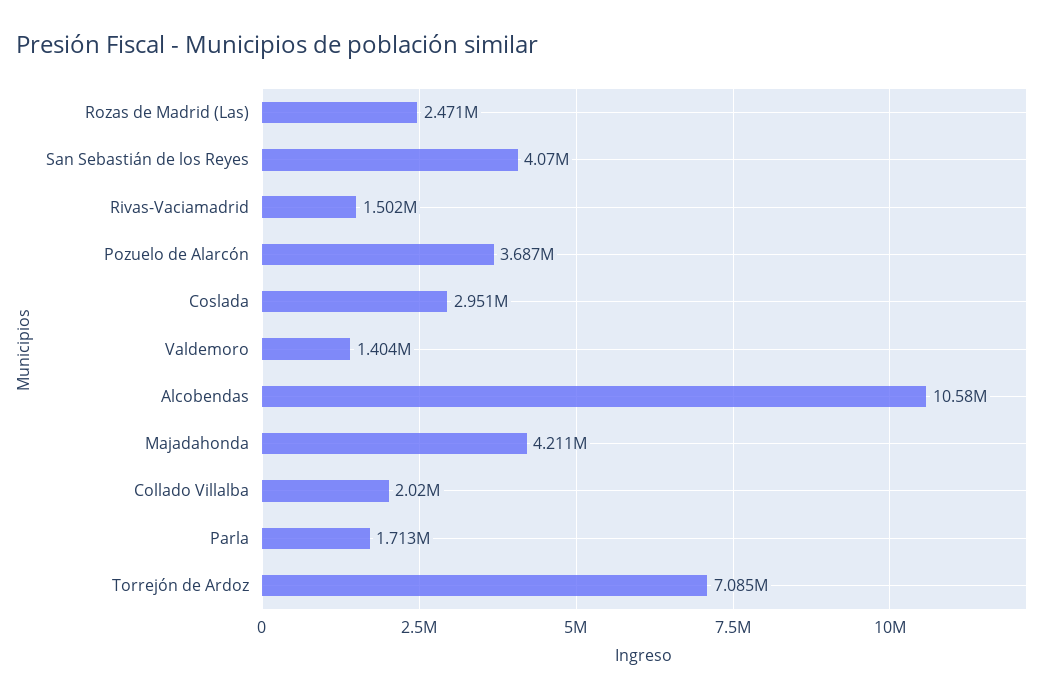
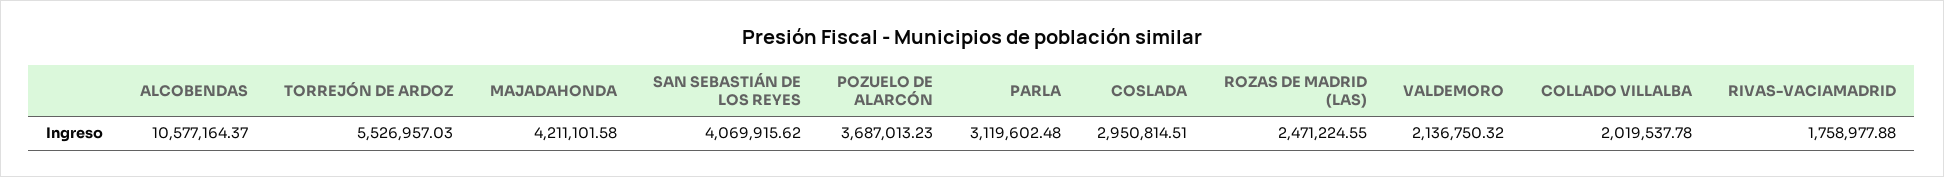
Rivas-Vaciamadrid: 1502000 -> 1758977.88
Valdemoro: 1404000 -> 2136750.32
Parla: 1713000 -> 3119602.48
Torrejón de Ardoz: 7085000 -> 5526957.03

